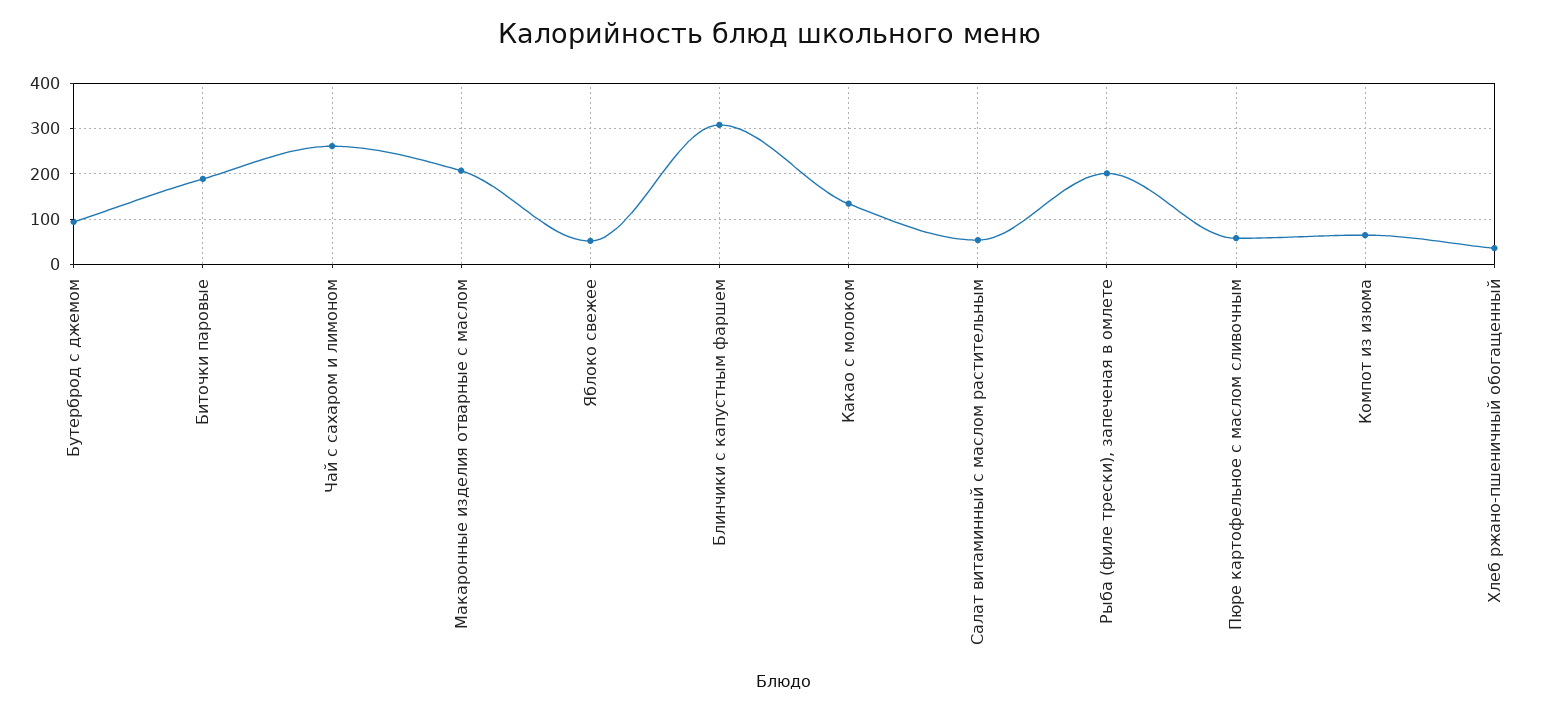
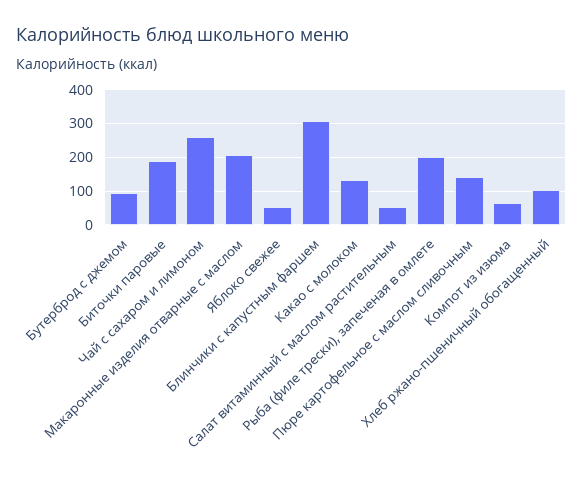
Пюре картофельное с маслом сливочным: 60 -> 140
Хлеб ржано-пшеничный обогащенный: 40 -> 100

